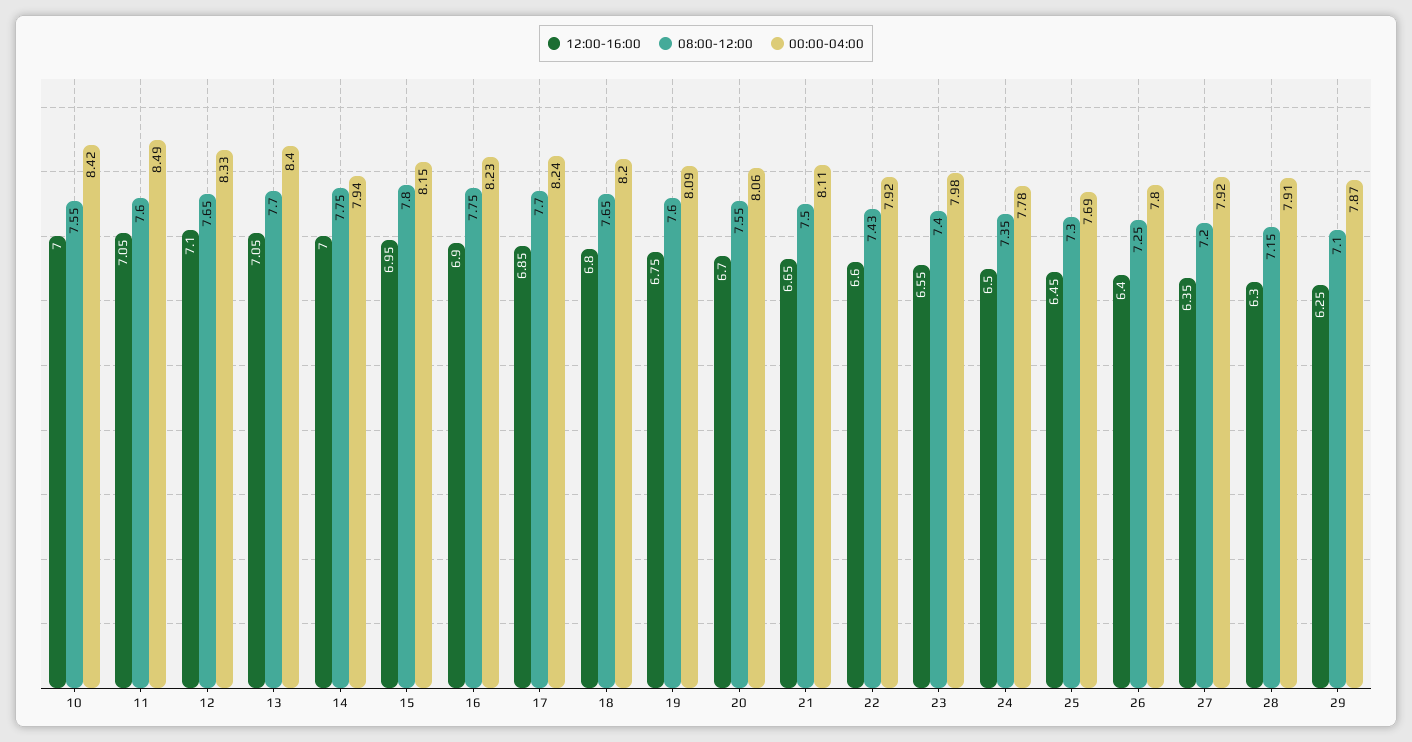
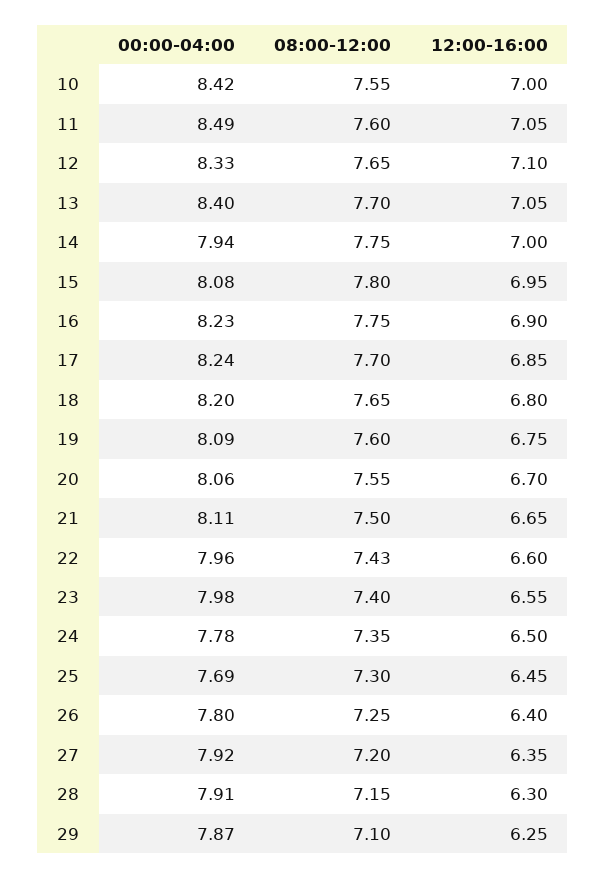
00:00-04:00, 15: 8.15 -> 8.08
00:00-04:00, 22: 7.92 -> 7.96

